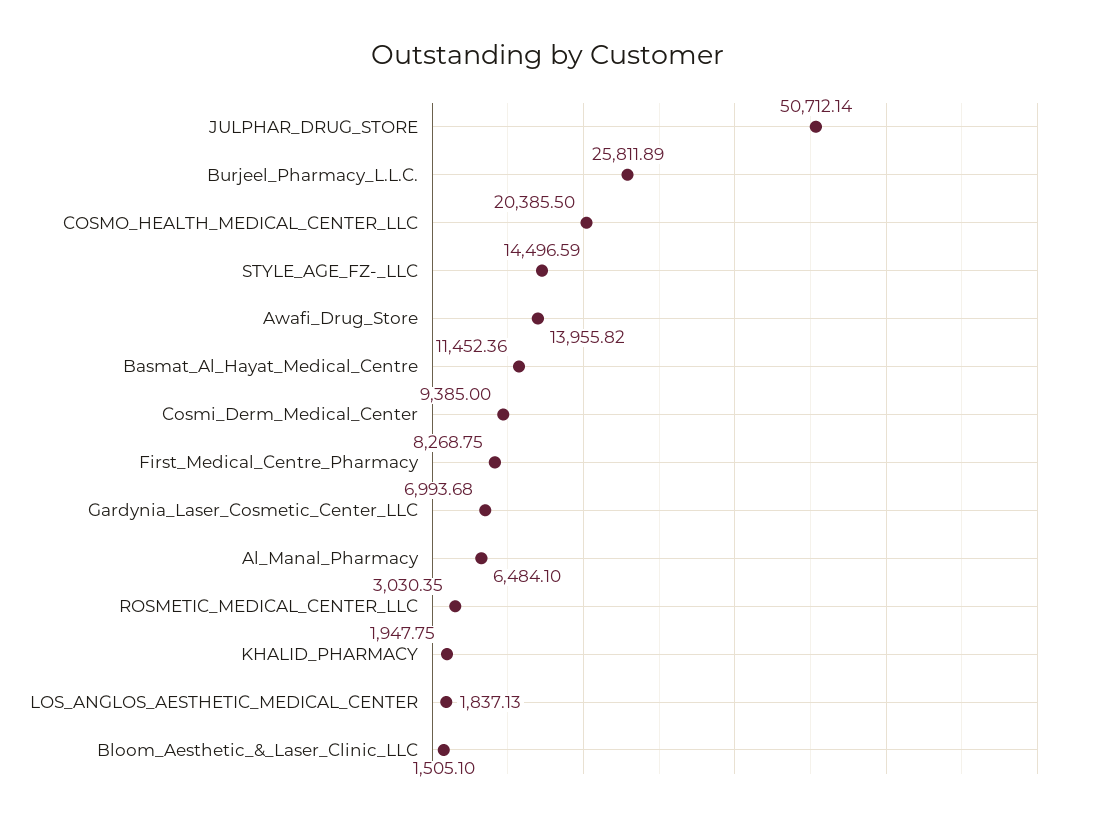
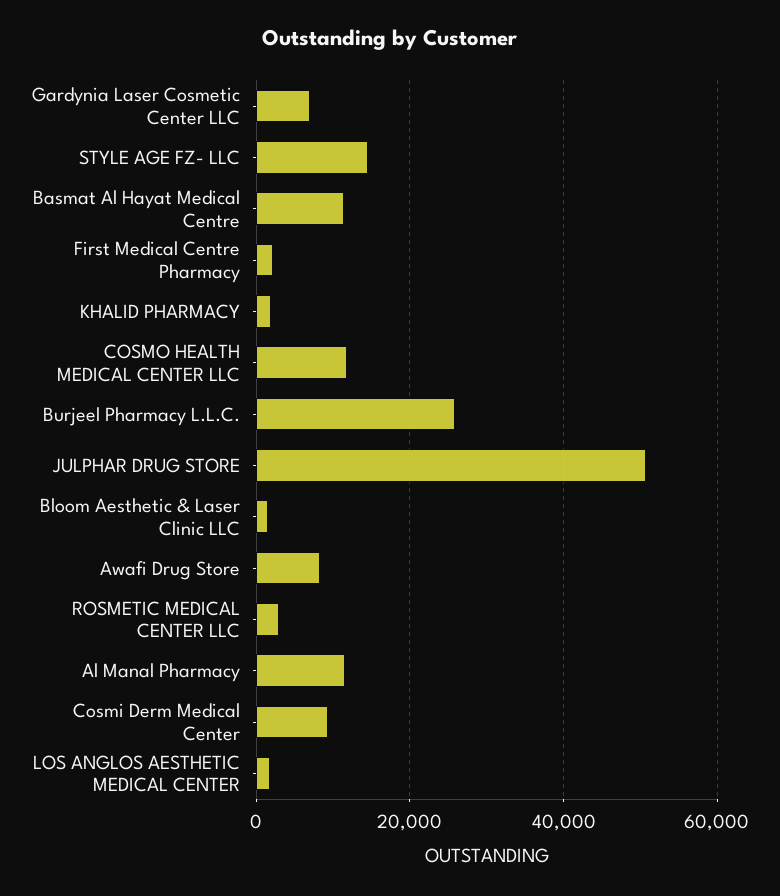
COSMO_HEALTH_MEDICAL_CENTER_LLC: 20385.5 -> 12000
Awafi_Drug_Store: 13955.82 -> 8000
First_Medical_Centre_Pharmacy: 8268.75 -> 2000
Al_Manal_Pharmacy: 6484.1 -> 12000

